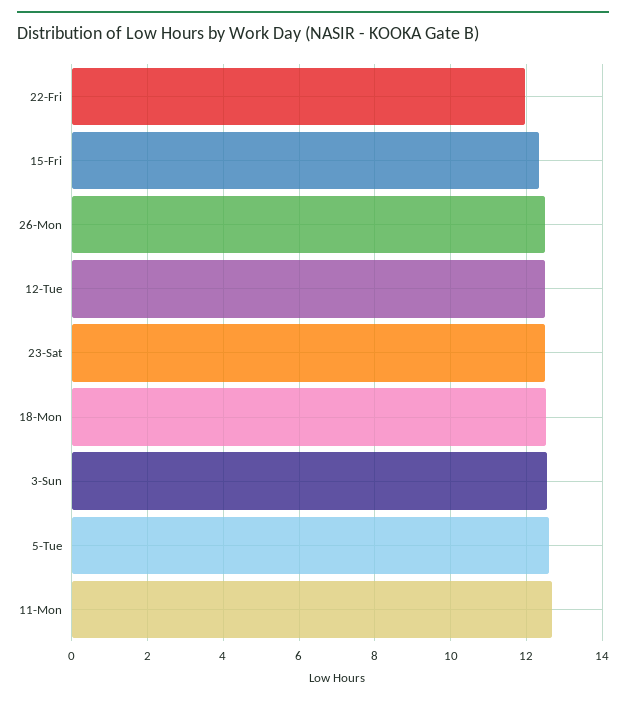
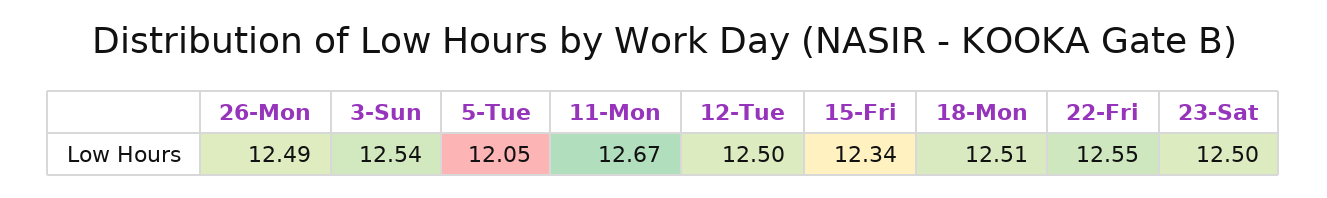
22-Fri: 12 -> 12.55
5-Tue: 12.6 -> 12.05

